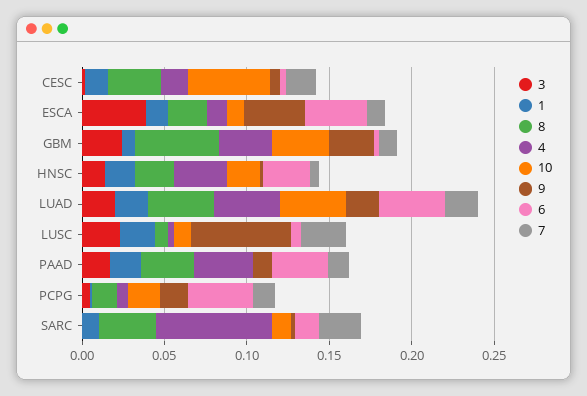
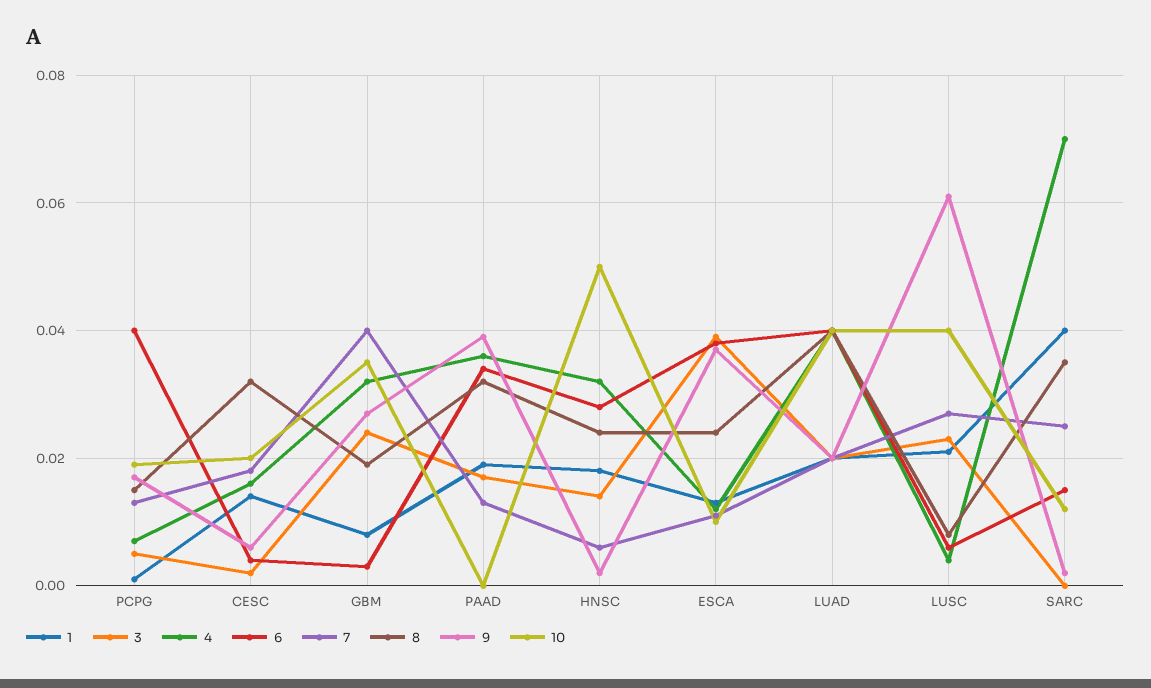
10, CESC: 0.05 -> 0.02
8, GBM: 0.05 -> 0.02
7, GBM: 0.01 -> 0.04
10, HNSC: 0.02 -> 0.05
10, LUSC: 0.01 -> 0.04
9, PAAD: 0.01 -> 0.04
1, SARC: 0.01 -> 0.04

